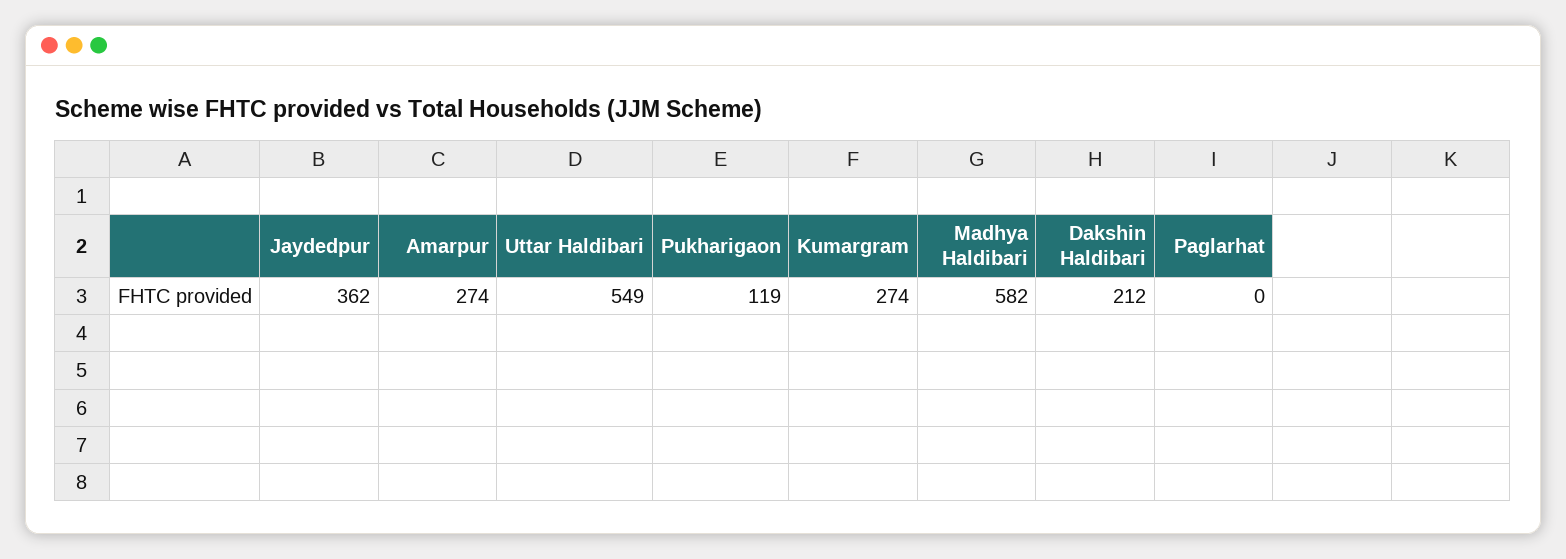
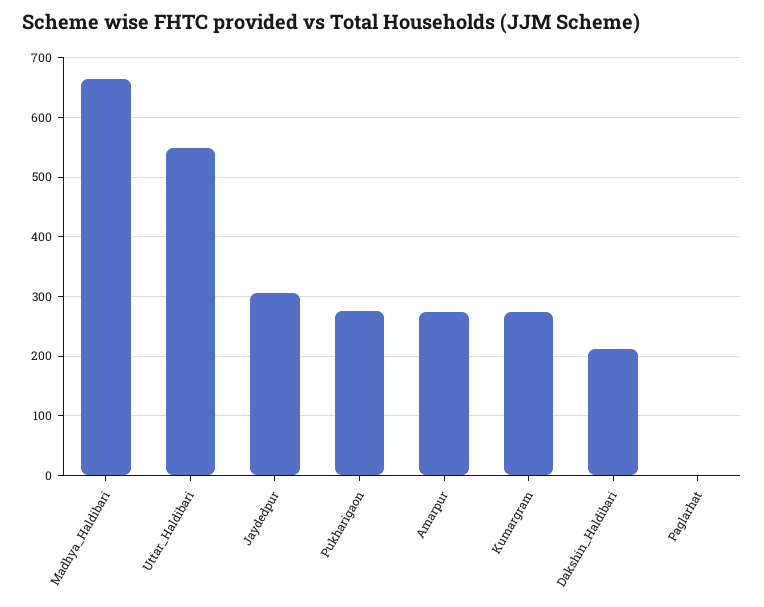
Jaydedpur: 362 -> 300
Pukharigaon: 119 -> 280
Madhya Haldibari: 582 -> 660

